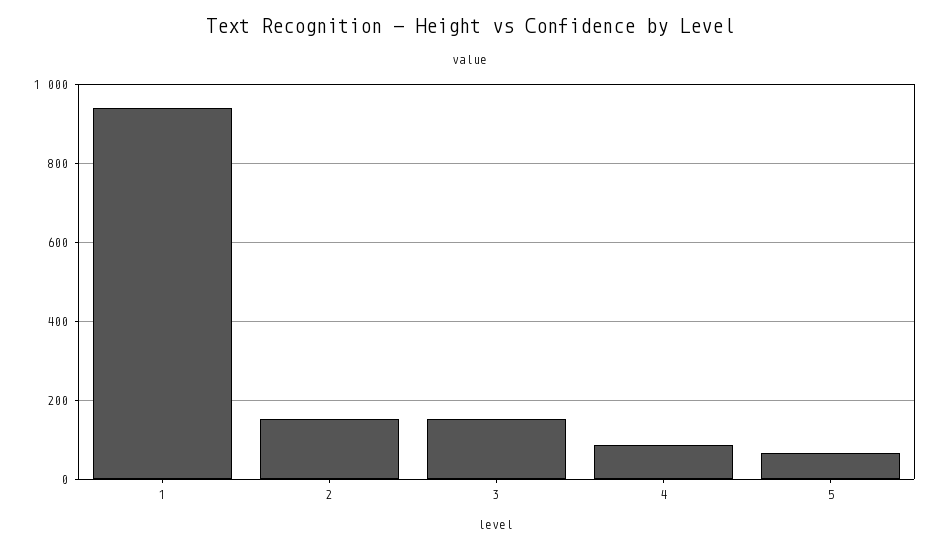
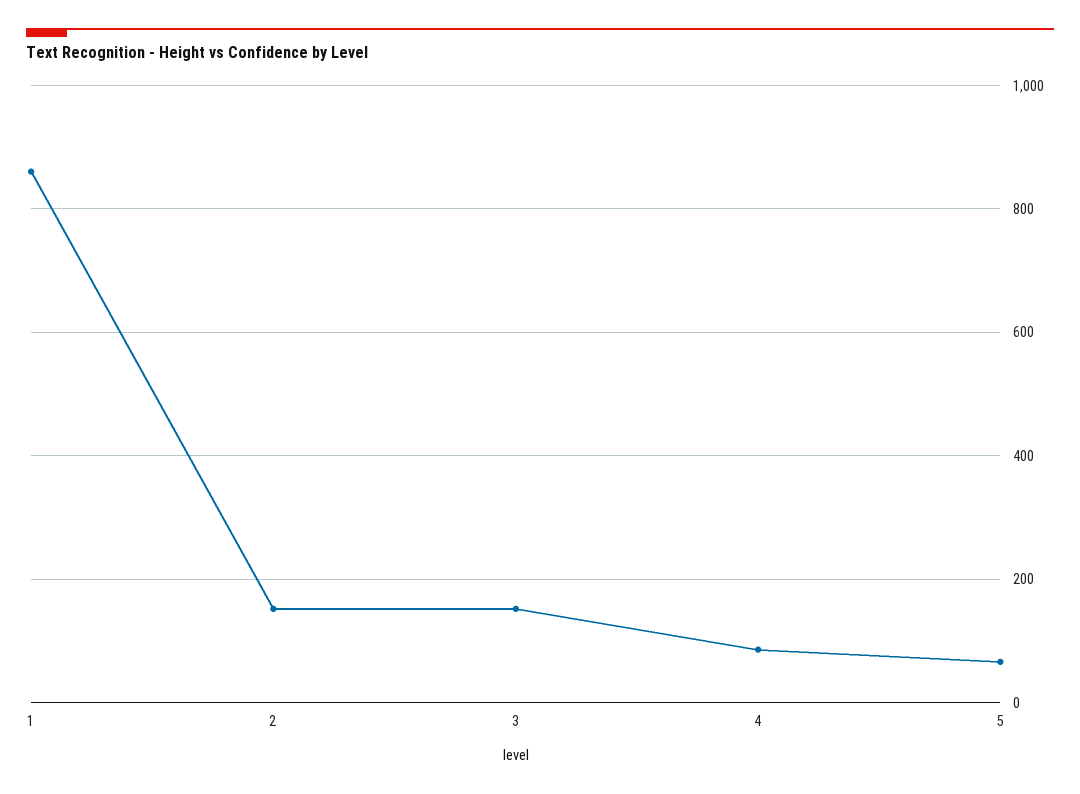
1: 940 -> 860

